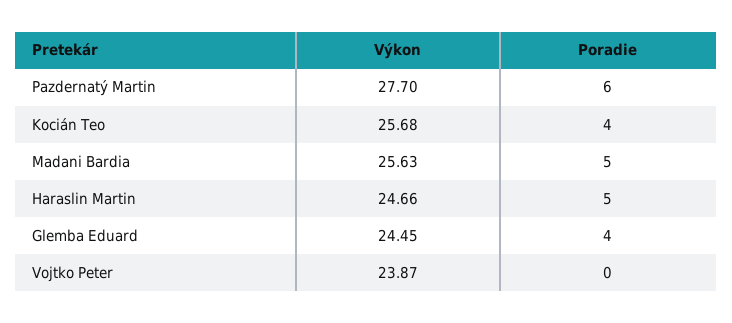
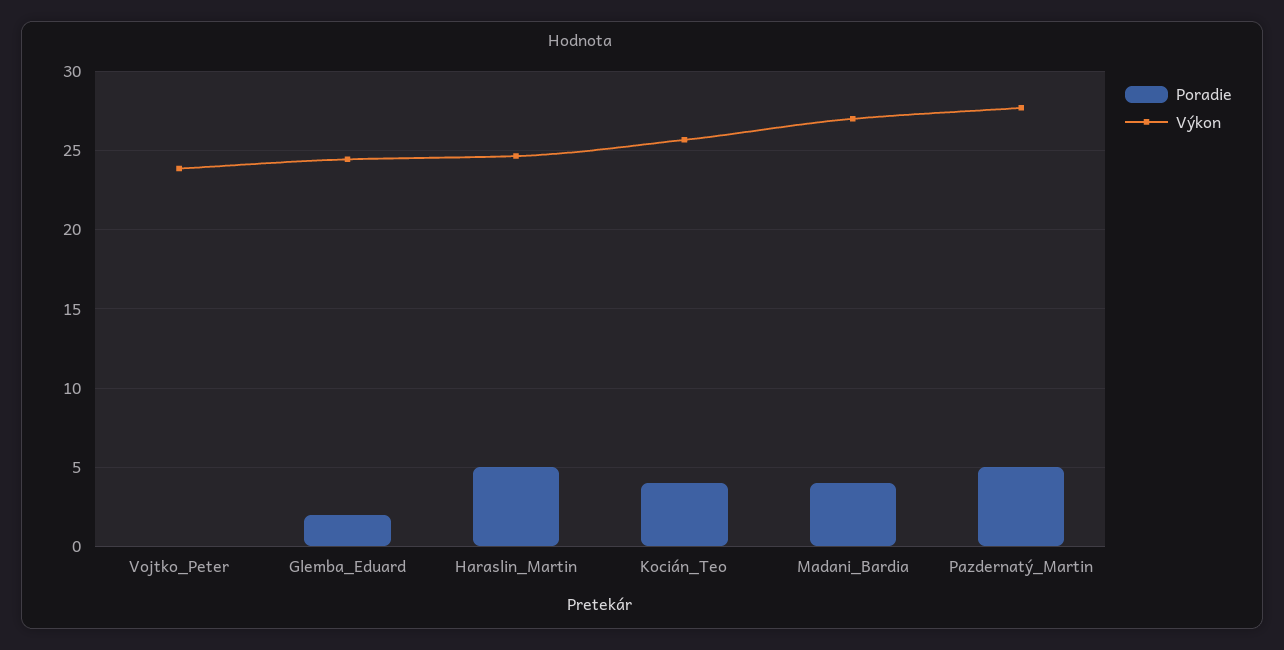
Poradie, Pazdernatý Martin: 6 -> 5
Výkon, Madani Bardia: 25.63 -> 27
Poradie, Madani Bardia: 5 -> 4
Poradie, Glemba Eduard: 4 -> 2

